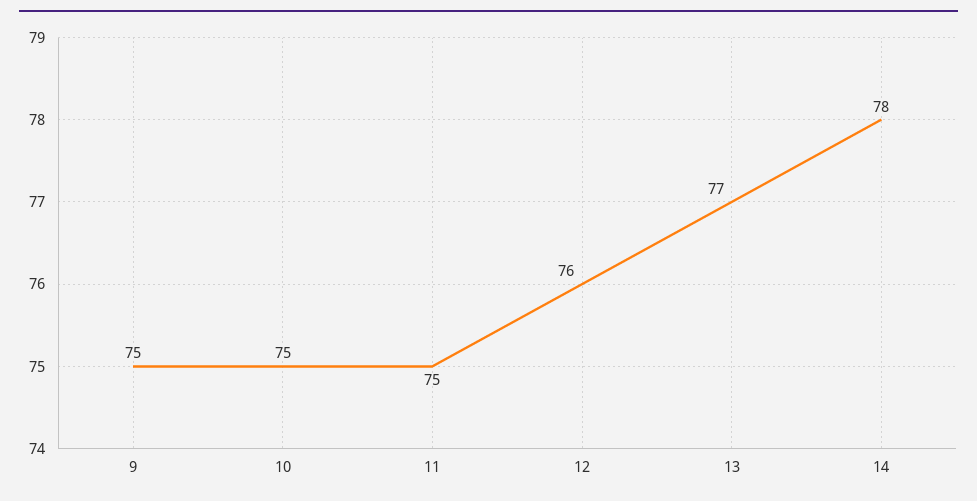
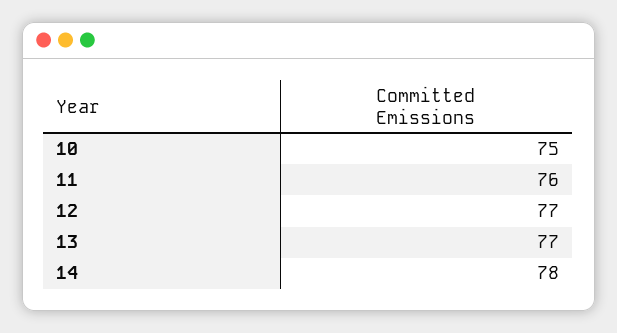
9: 75 -> none
11: 75 -> 76
12: 76 -> 77

